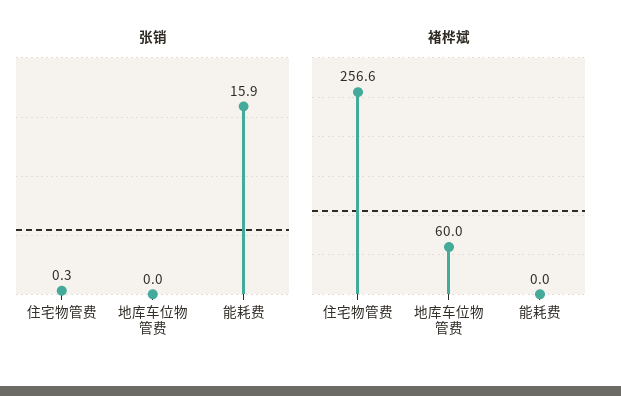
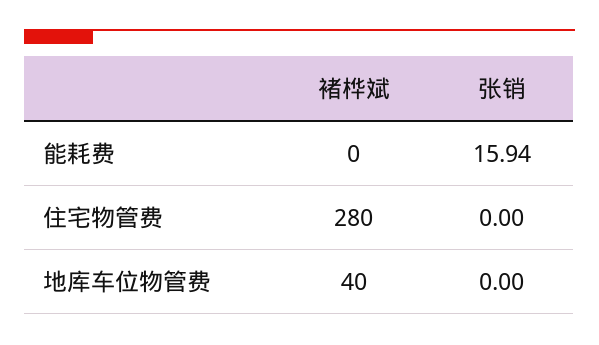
张销, 住宅物管费: 0.3 -> 0
褚桦斌, 住宅物管费: 256.6 -> 280
褚桦斌, 地库车位物管费: 60 -> 40

